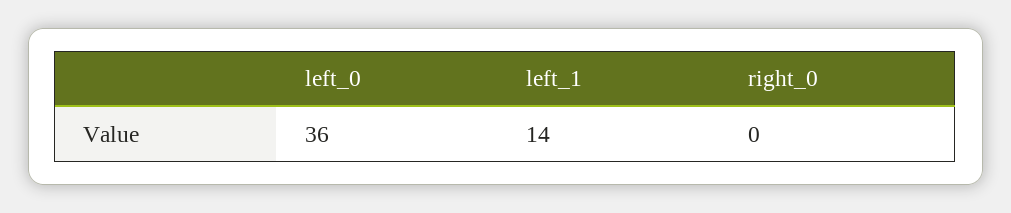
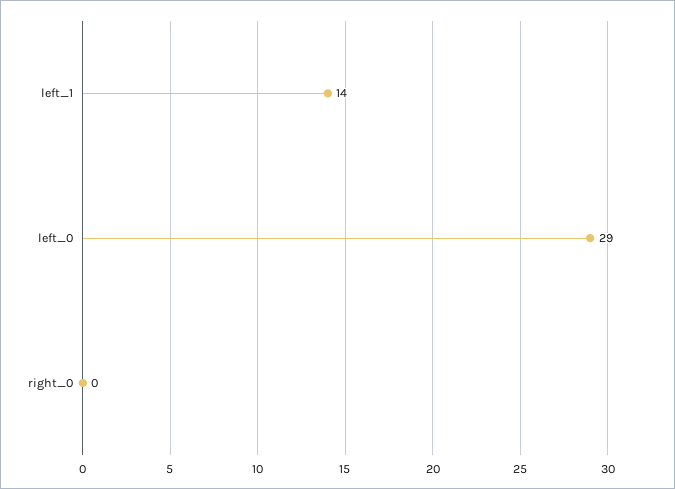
left_0: 36 -> 29

